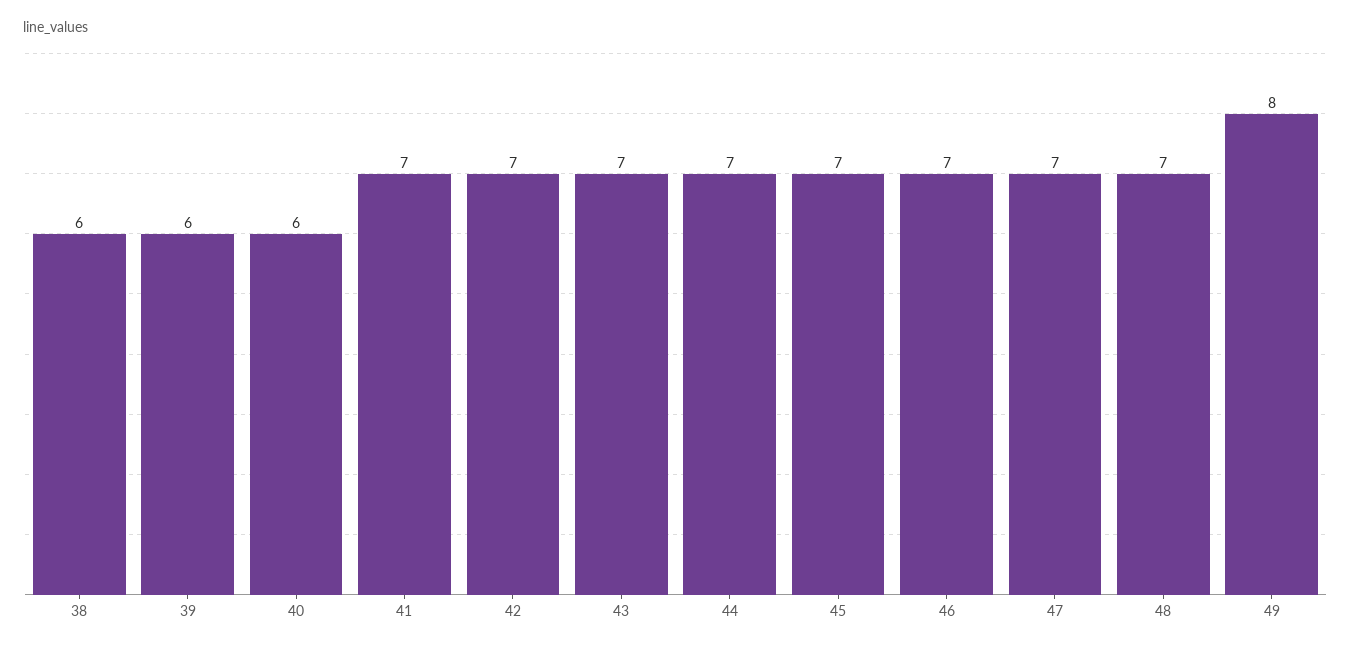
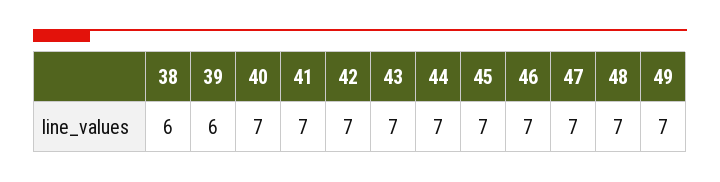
40: 6 -> 7
49: 8 -> 7

